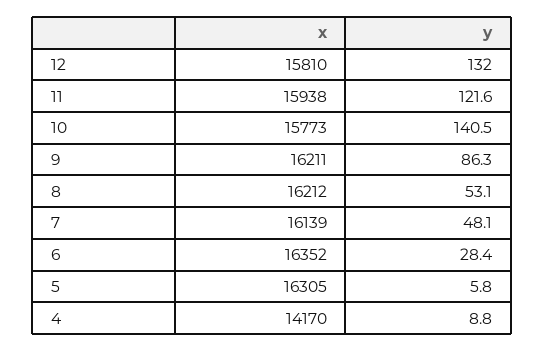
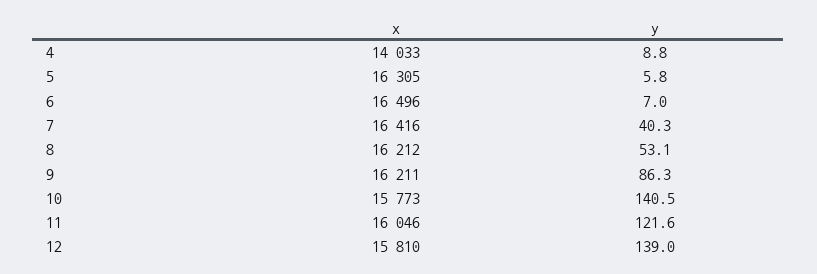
y, 12: 132 -> 139
x, 11: 15938 -> 16046
x, 7: 16139 -> 16416
y, 7: 48.1 -> 40.3
x, 6: 16352 -> 16496
y, 6: 28.4 -> 7
x, 4: 14170 -> 14033

